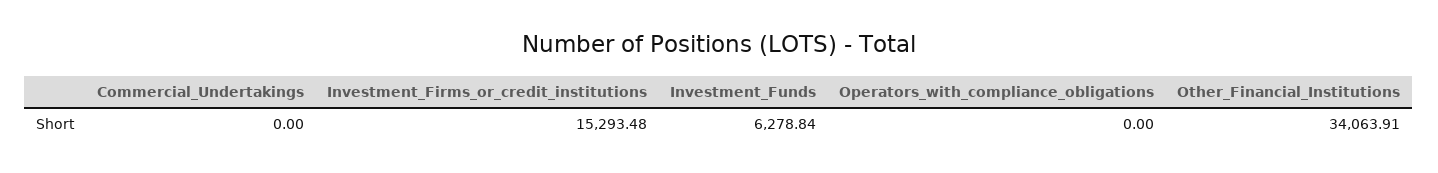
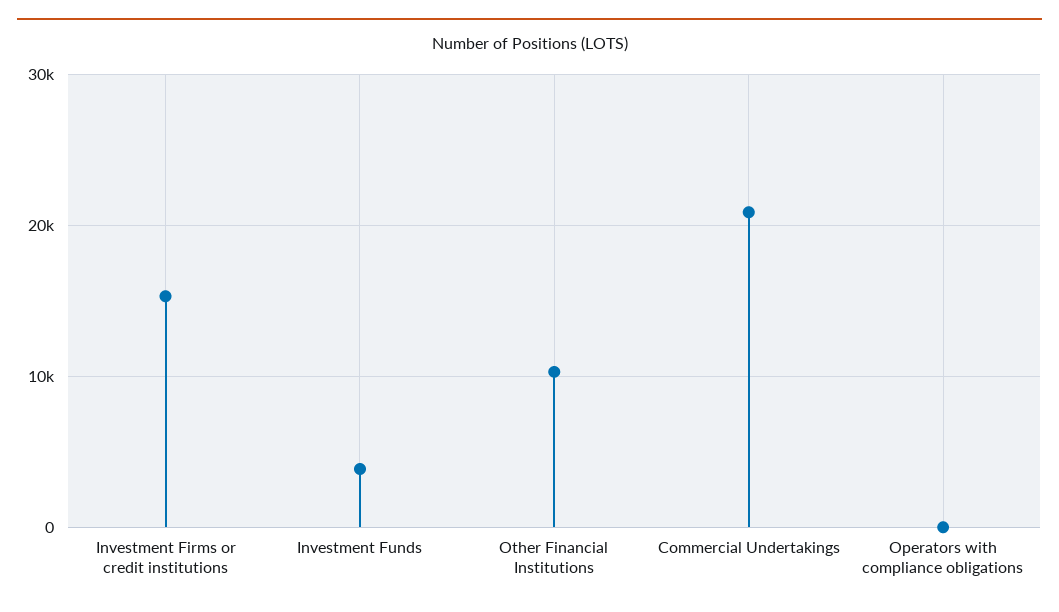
Commercial_Undertakings: 0 -> 21000
Investment_Funds: 6278.84 -> 4000
Other_Financial_Institutions: 34063.91 -> 10000

